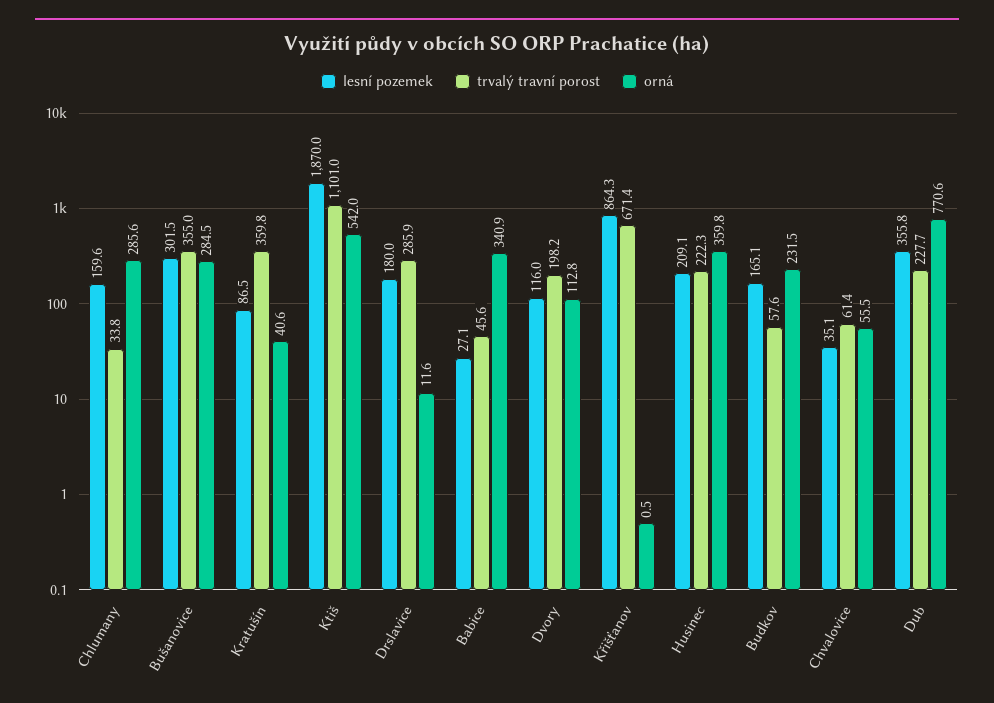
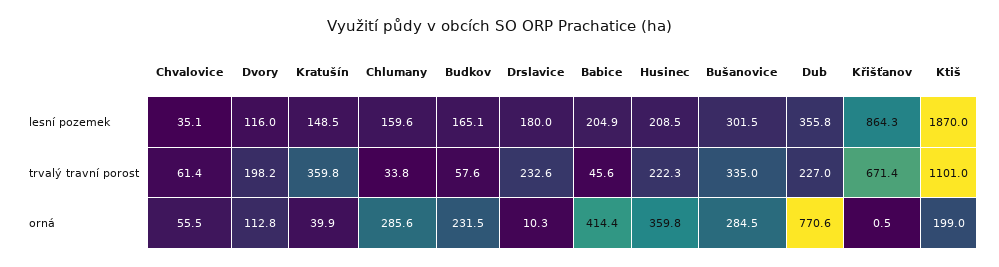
trvalý travní porost, Bušanovice: 355 -> 335
lesní pozemek, Kratušín: 86.5 -> 148.5
orná, Kratušín: 40.6 -> 39.9
orná, Ktiš: 542 -> 199
trvalý travní porost, Drslavice: 285.9 -> 232.6
orná, Drslavice: 11.6 -> 10.3
lesní pozemek, Babice: 27.1 -> 204.9
orná, Babice: 340.9 -> 414.4
lesní pozemek, Husinec: 209.1 -> 208.5
trvalý travní porost, Dub: 227.7 -> 227

